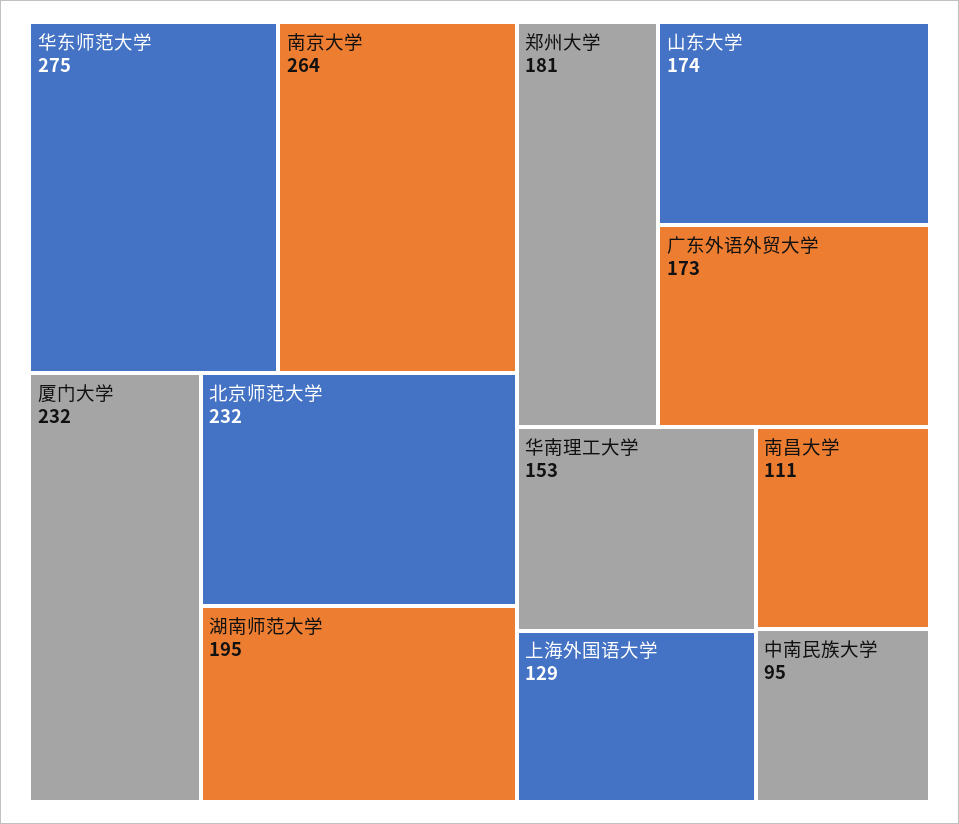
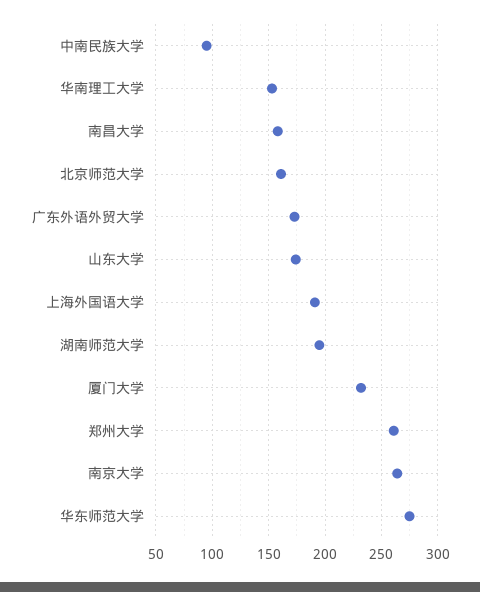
北京师范大学: 232 -> 160
郑州大学: 181 -> 260
上海外国语大学: 129 -> 190
南昌大学: 111 -> 160

